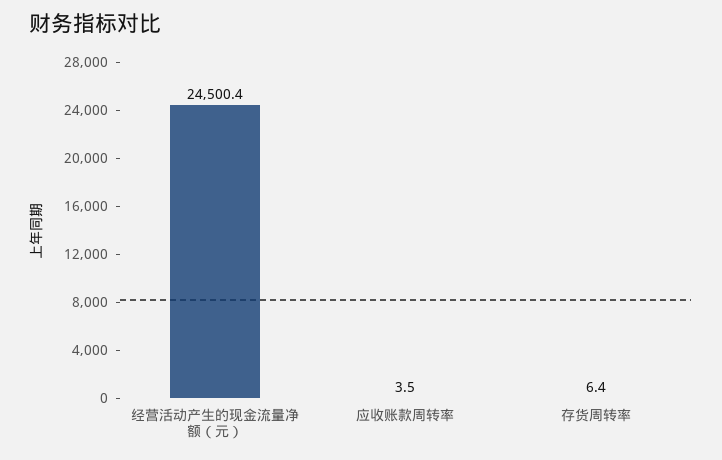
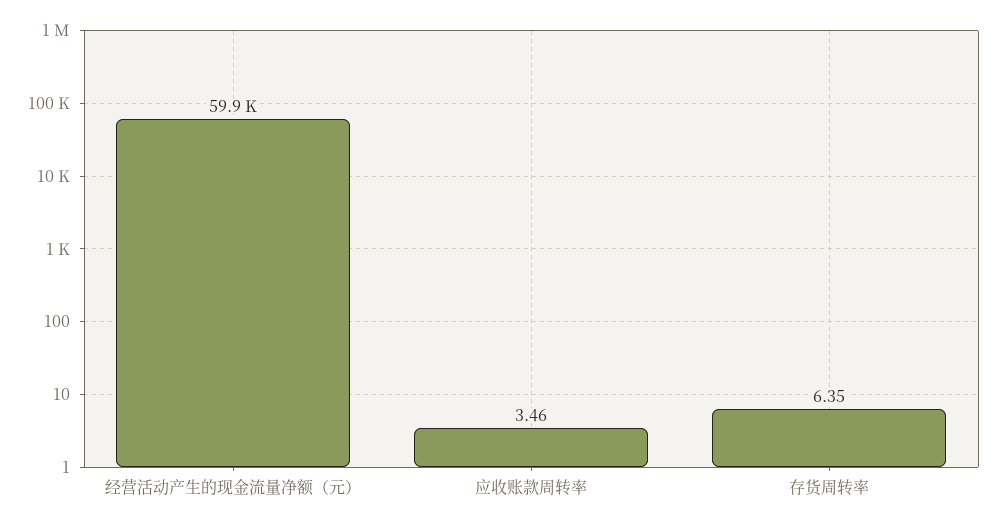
经营活动产生的现金流量净额（元）: 24500.4 -> 59900

